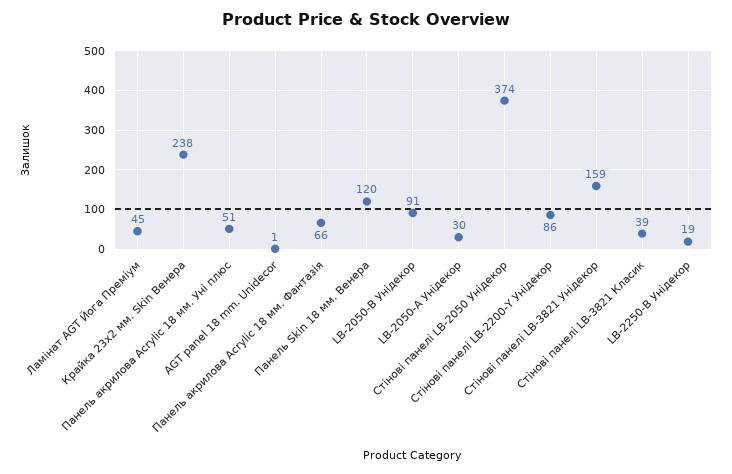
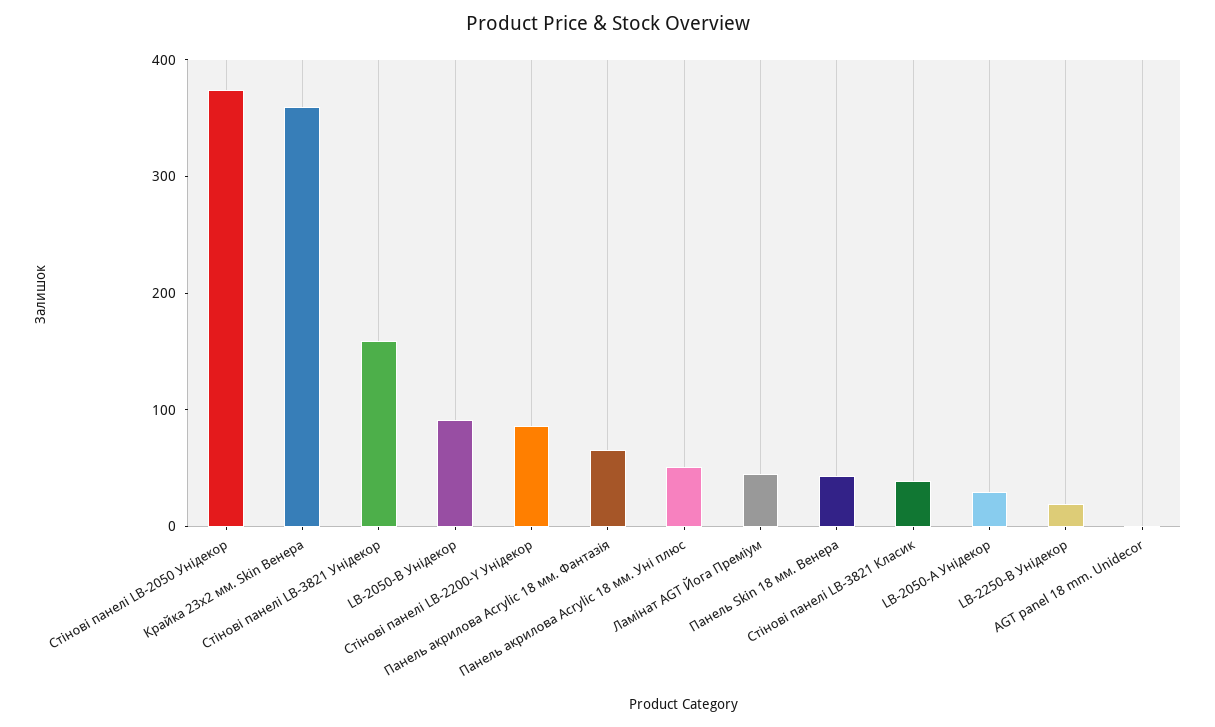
Крайка 23x2 мм. Skin Венера: 238 -> 360
Панель Skin 18 мм. Венера: 120 -> 40

